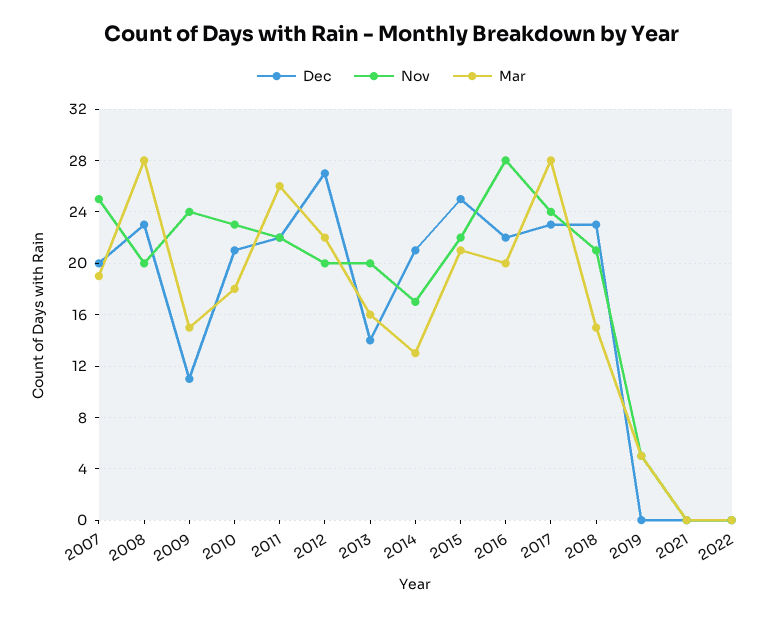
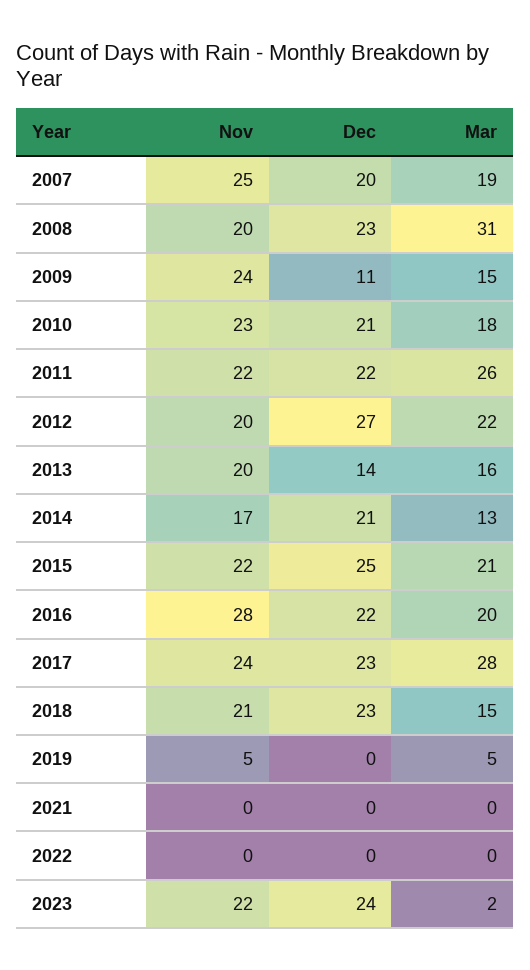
Mar, 2008: 28 -> 31
Nov, 2023: none -> 22
Dec, 2023: none -> 24
Mar, 2023: none -> 2

